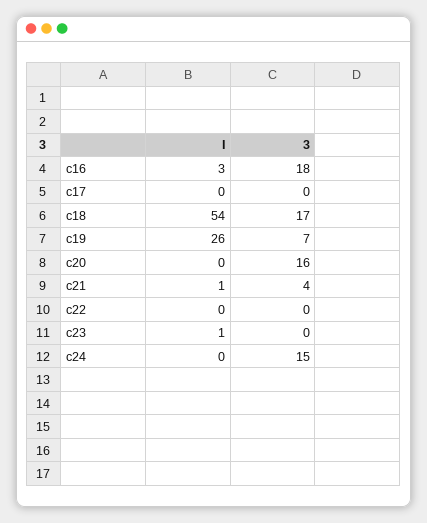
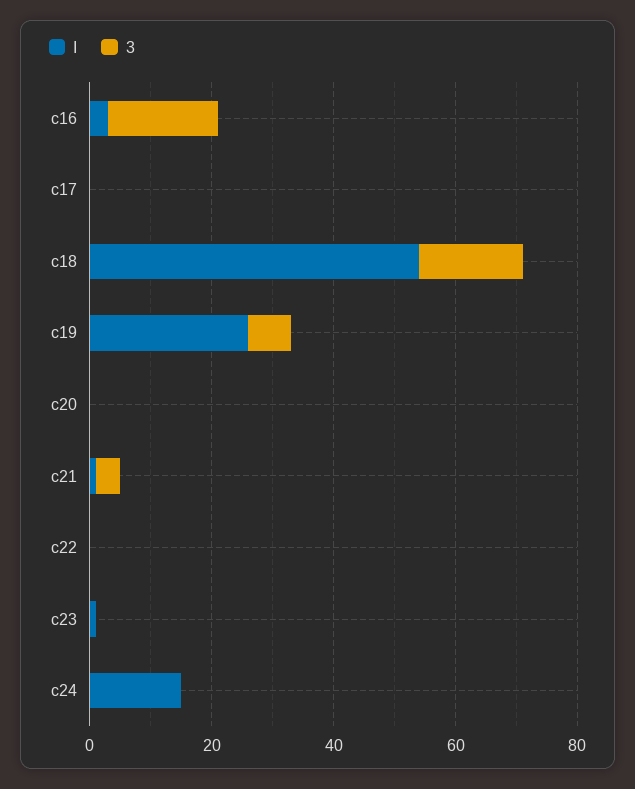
3, c20: 16 -> 0
I, c24: 0 -> 15
3, c24: 15 -> 0

